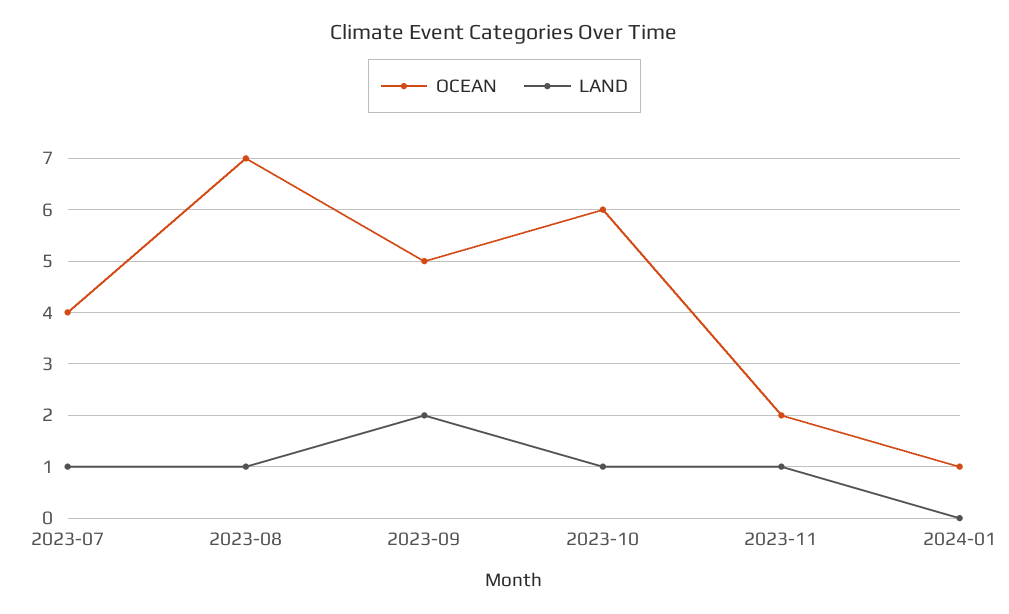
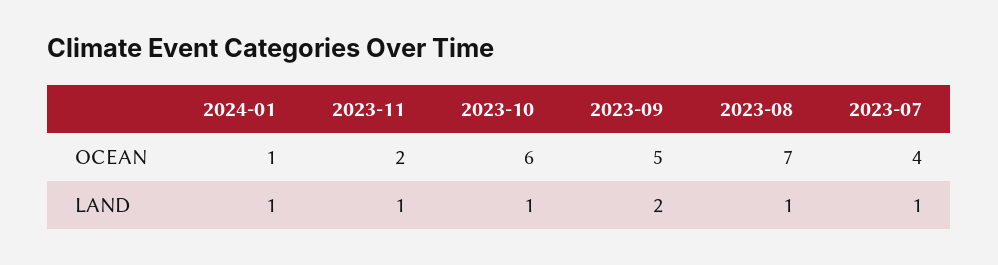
LAND, 2024-01: 0 -> 1

